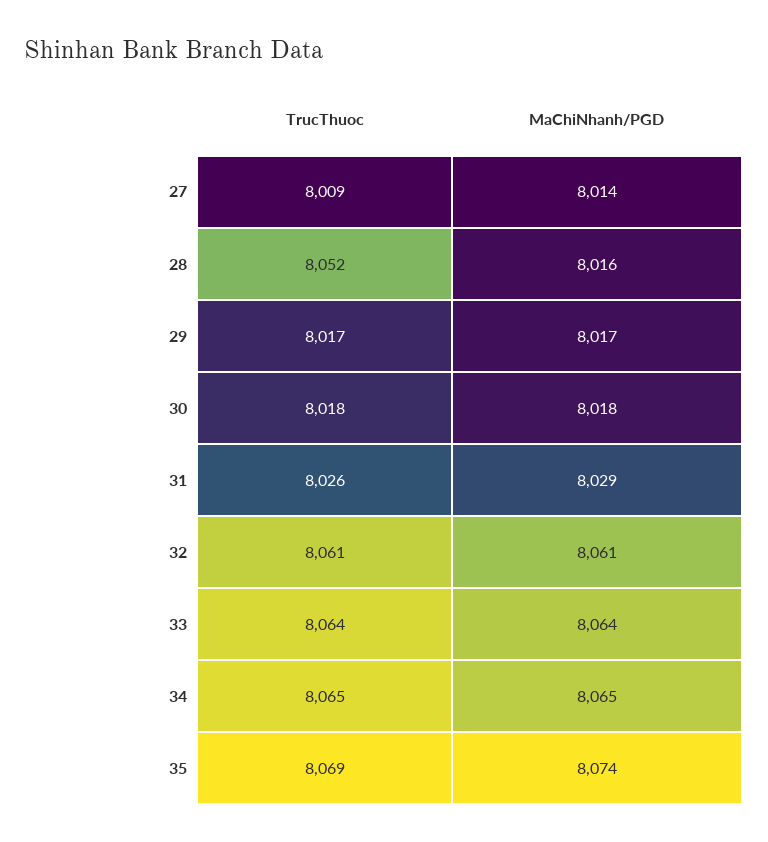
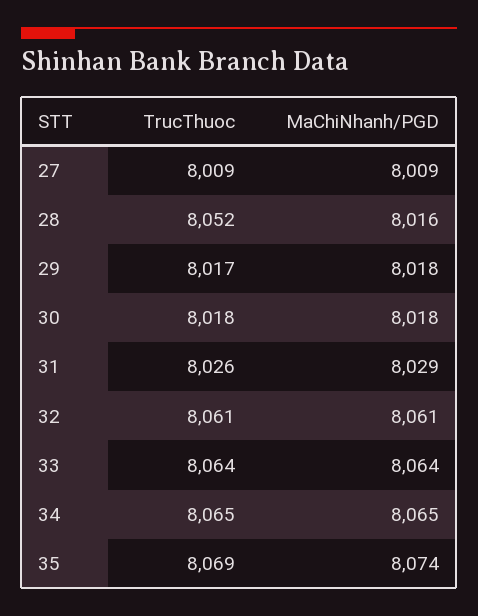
MaChiNhanh/PGD, 27: 8014 -> 8009
MaChiNhanh/PGD, 29: 8017 -> 8018

